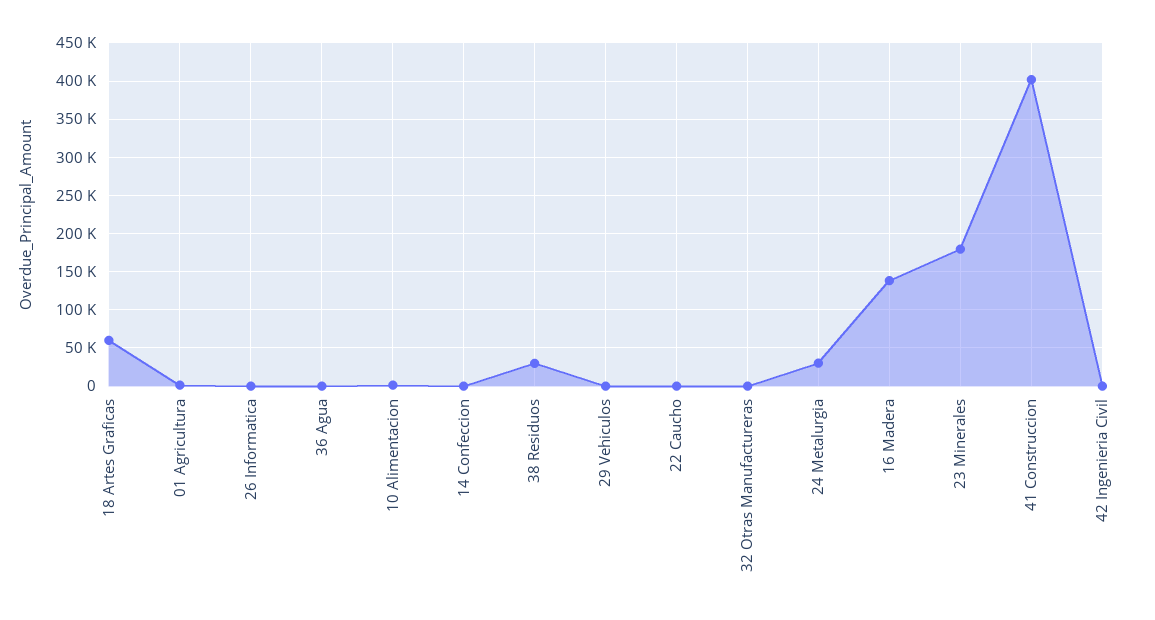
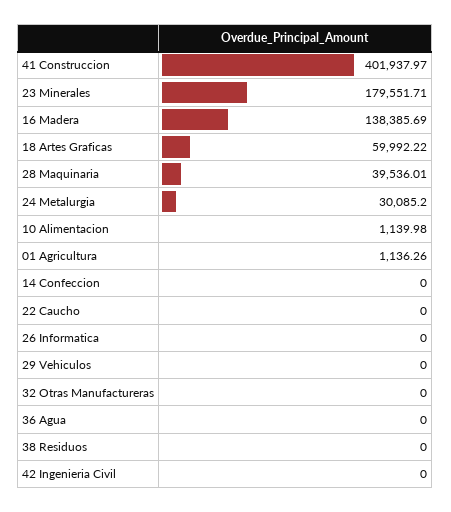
38 Residuos: 30000 -> 0
28 Maquinaria: none -> 39536.01

